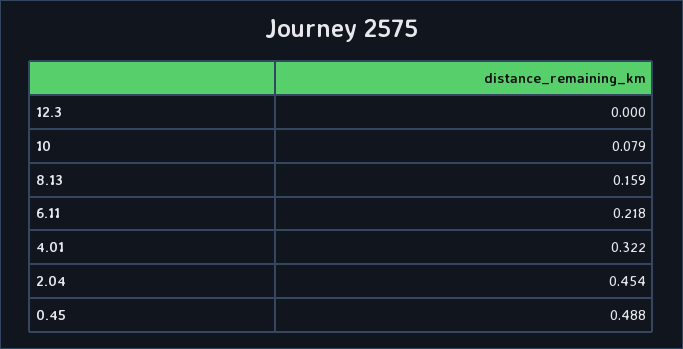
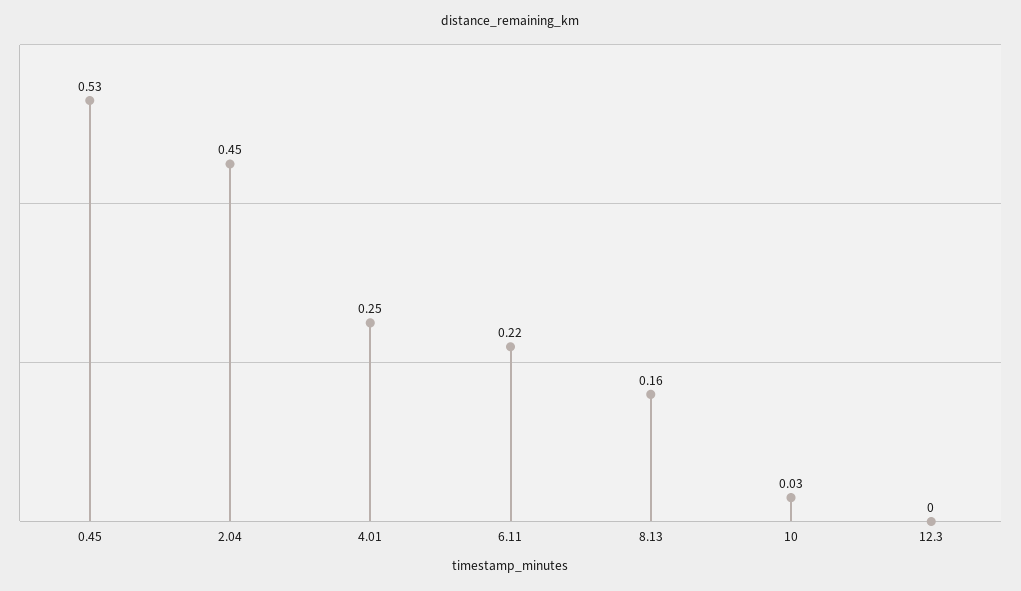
10: 0.079 -> 0.03
4.01: 0.322 -> 0.25
0.45: 0.488 -> 0.53

